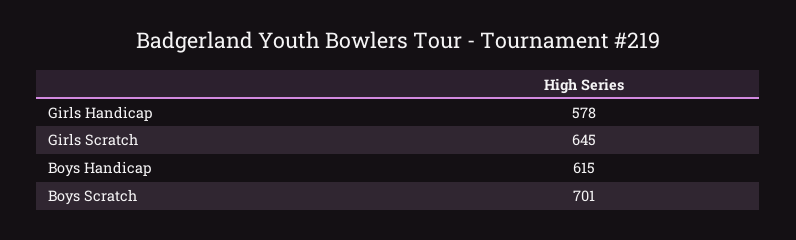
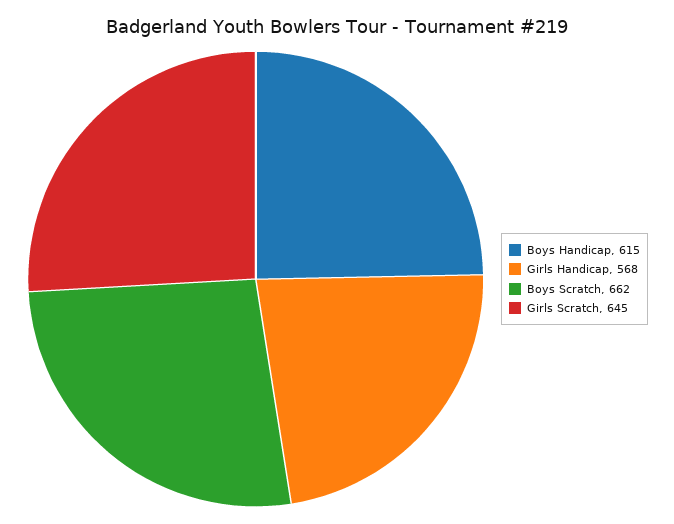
Girls Handicap: 578 -> 568
Boys Scratch: 701 -> 662

